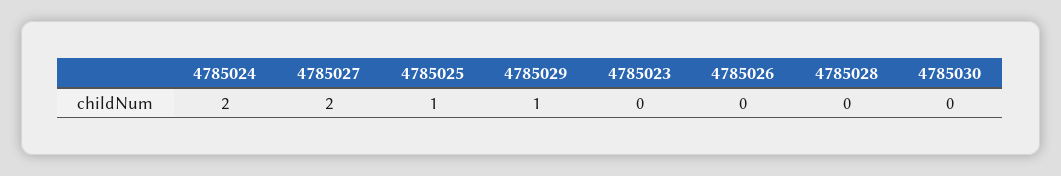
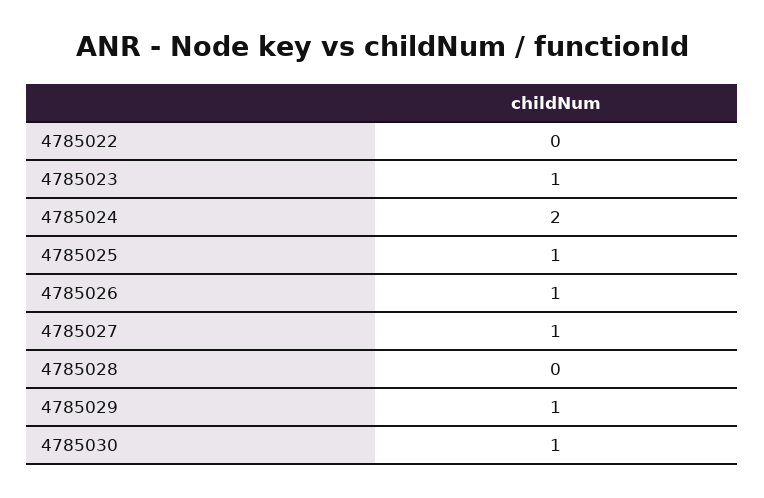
4785027: 2 -> 1
4785023: 0 -> 1
4785026: 0 -> 1
4785030: 0 -> 1
4785022: none -> 0

